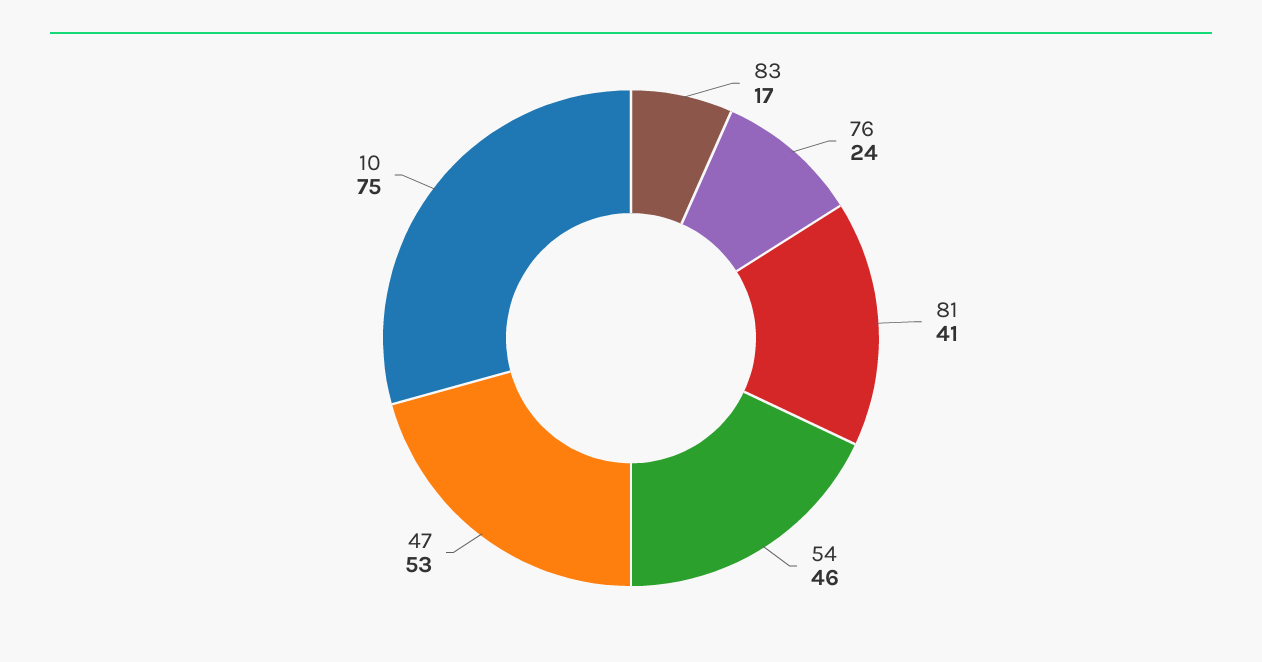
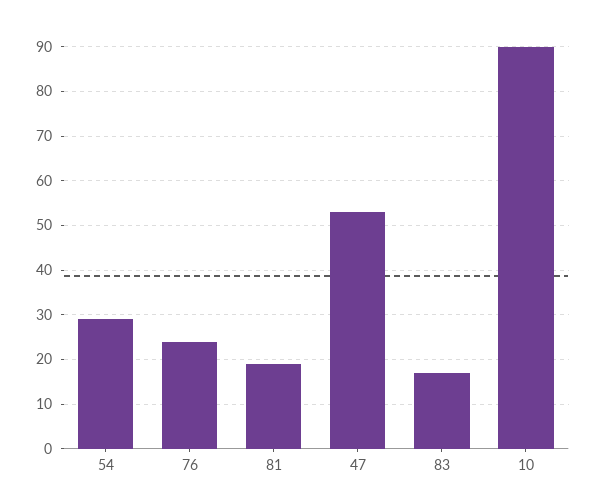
81: 41 -> 20
54: 46 -> 30
10: 75 -> 90

